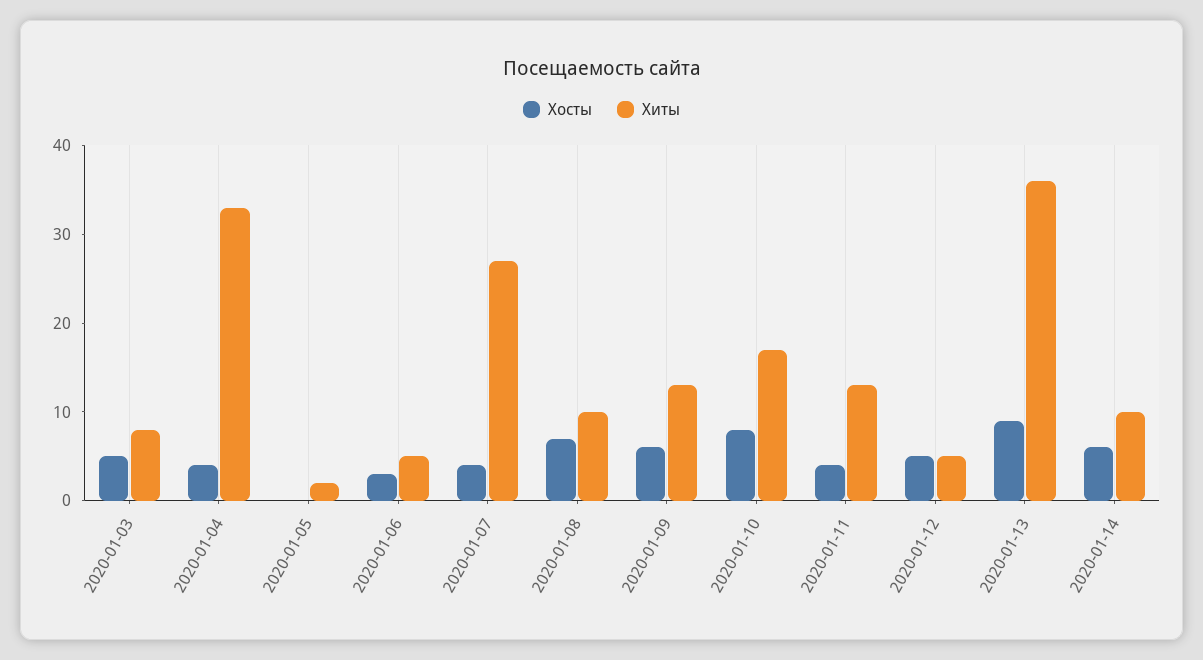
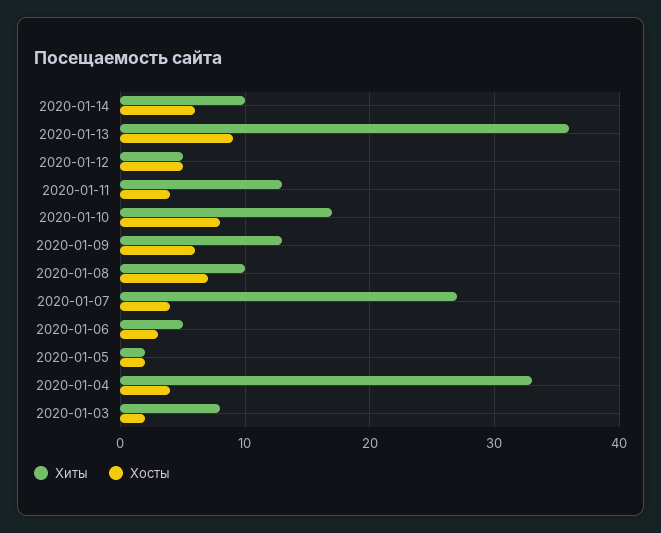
Хосты, 2020-01-03: 5 -> 2
Хосты, 2020-01-05: 0 -> 2

